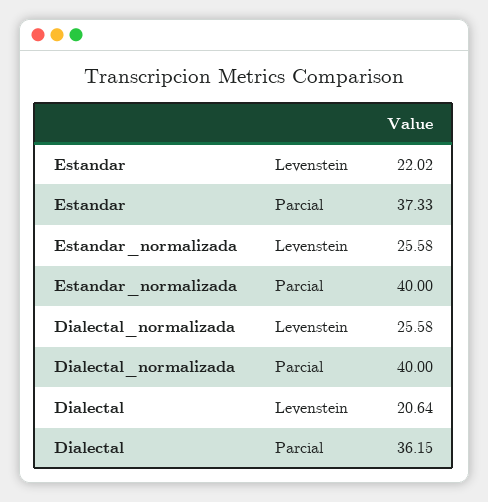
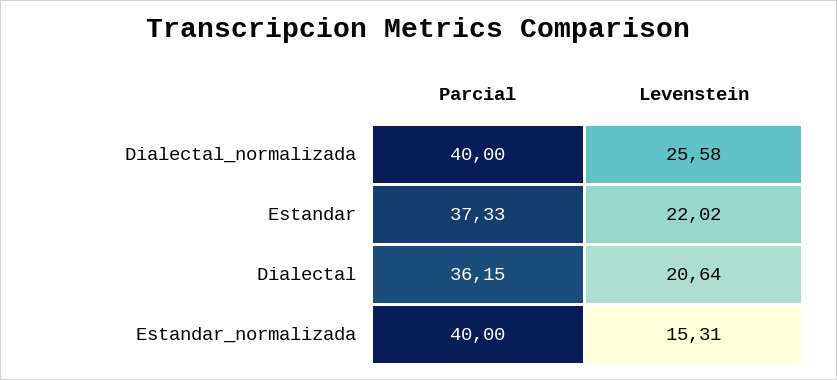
Estandar_normalizada, Levenstein: 25.58 -> 15.31

